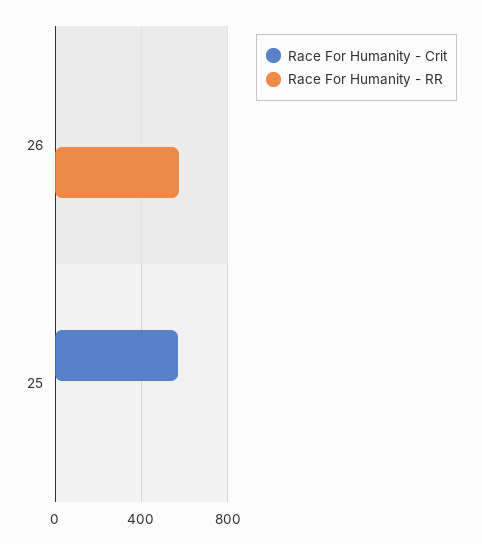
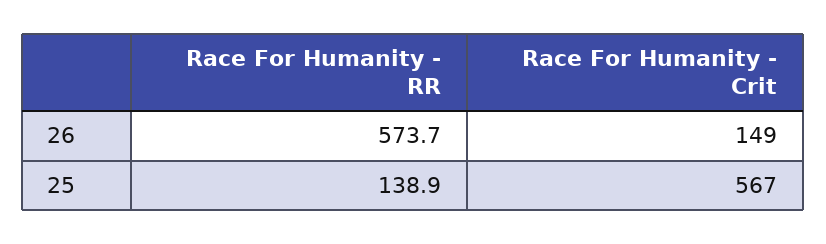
Race For Humanity - Crit, 26: 0 -> 149
Race For Humanity - RR, 25: 0 -> 138.9

